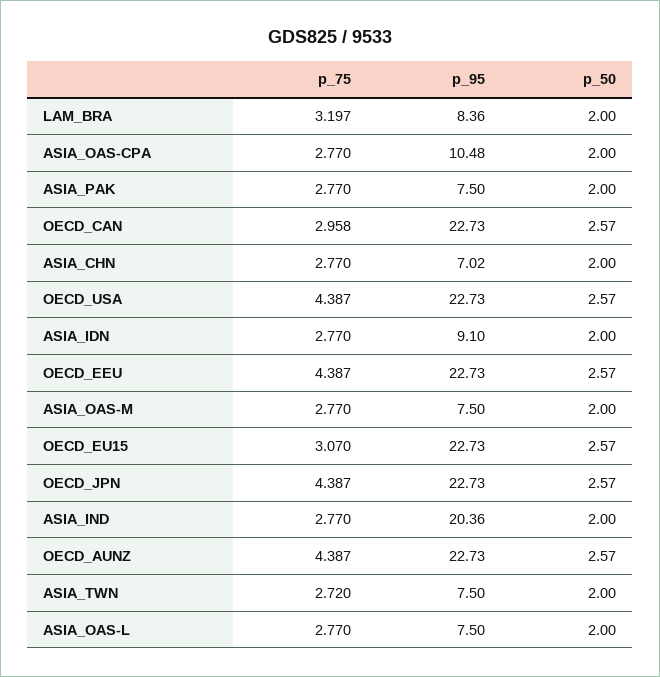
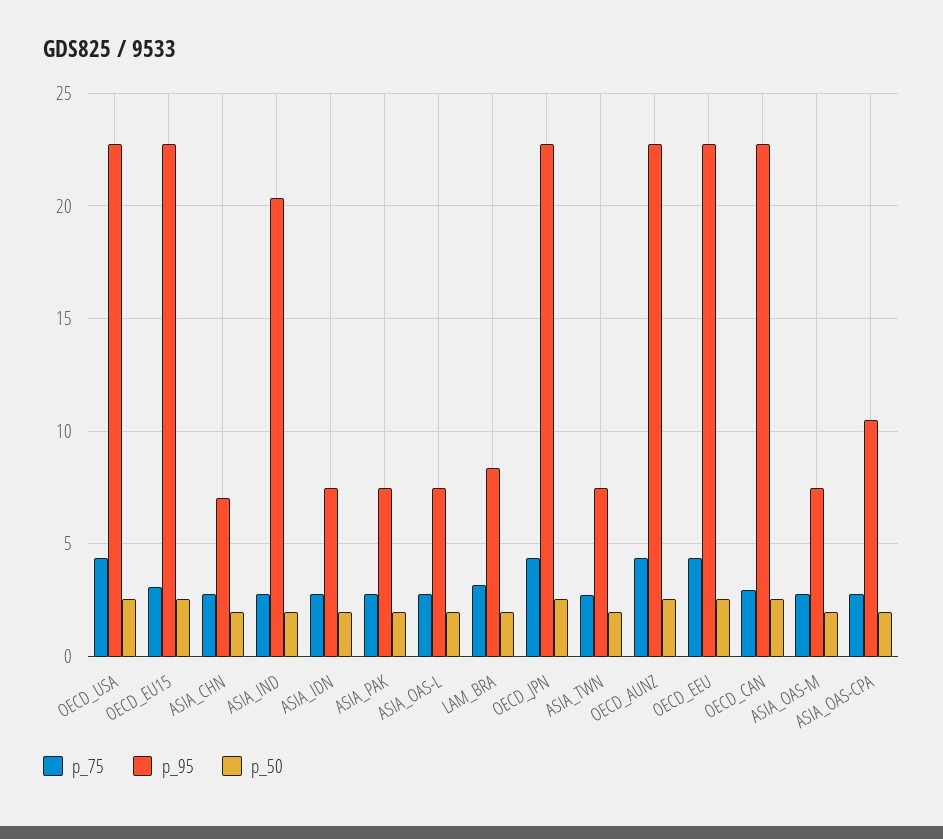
p_95, ASIA_IDN: 9.1 -> 7.5

